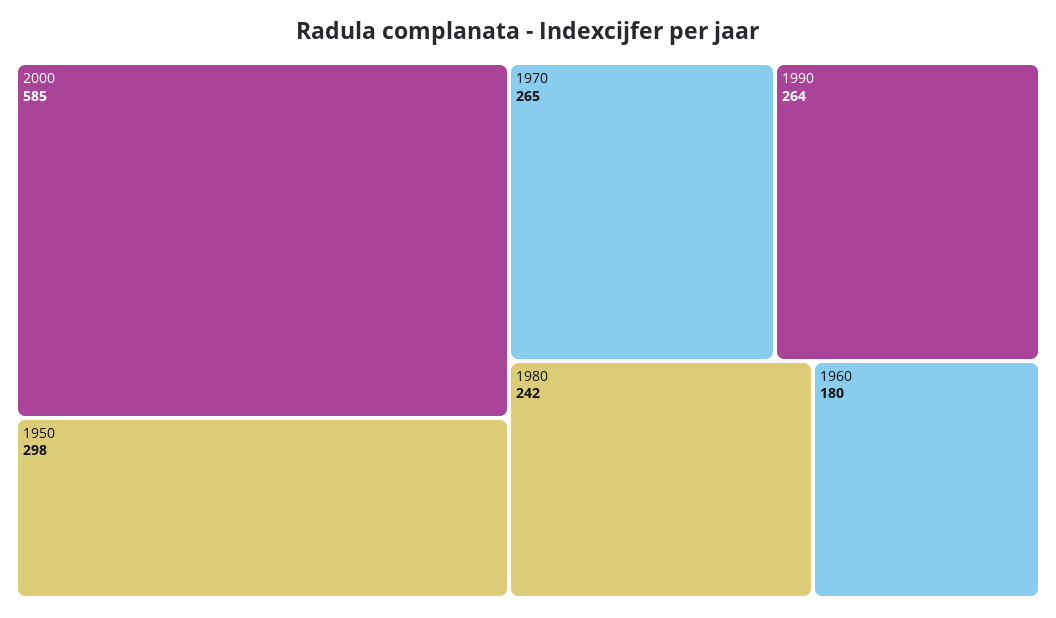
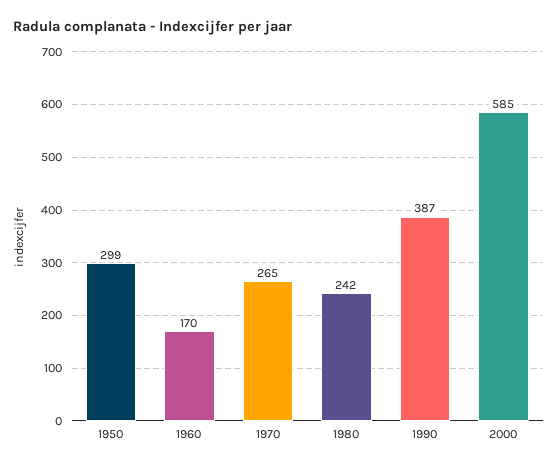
1950: 298 -> 299
1990: 264 -> 387
1960: 180 -> 170

